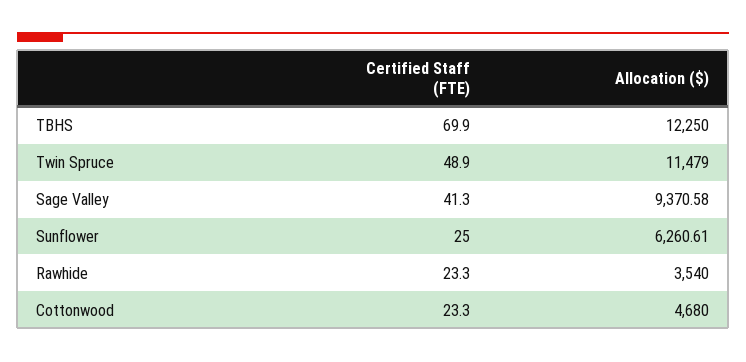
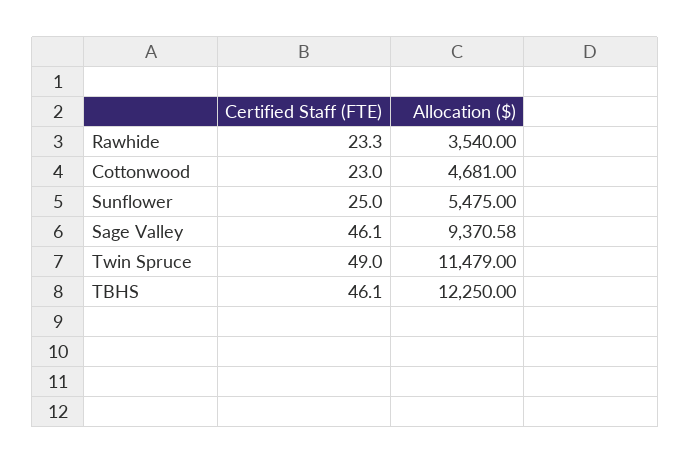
Certified Staff (FTE), TBHS: 69.9 -> 46.1
Certified Staff (FTE), Twin Spruce: 48.9 -> 49
Certified Staff (FTE), Sage Valley: 41.3 -> 46.1
Allocation ($), Sunflower: 6260.61 -> 5475
Certified Staff (FTE), Cottonwood: 23.3 -> 23
Allocation ($), Cottonwood: 4680 -> 4681

